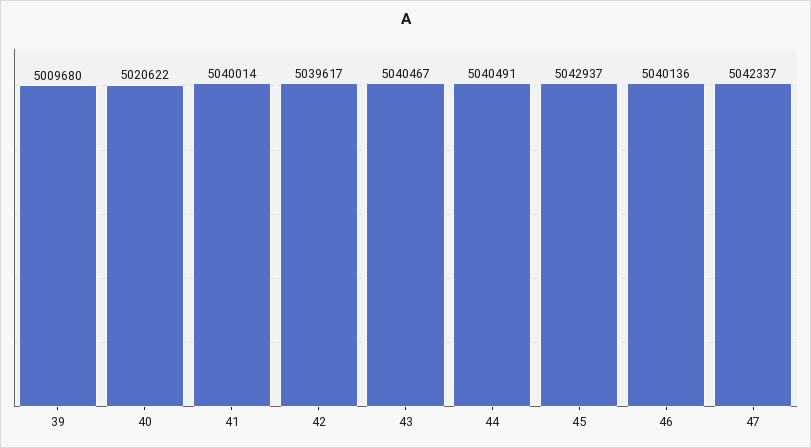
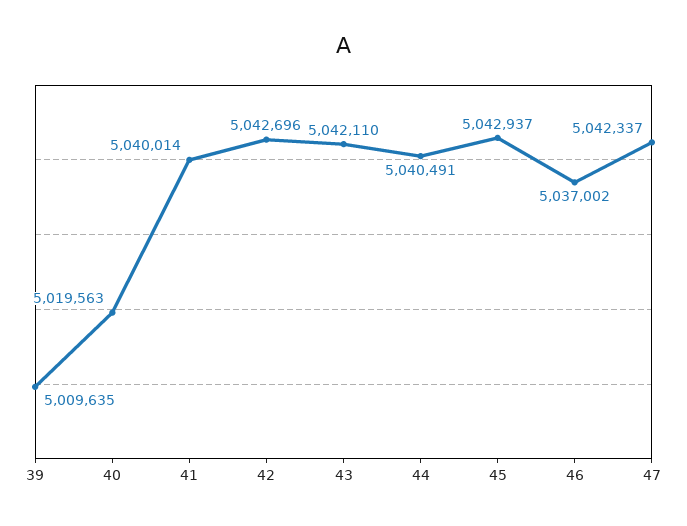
39: 5009680 -> 5009635
40: 5020622 -> 5019563
42: 5039617 -> 5042696
43: 5040467 -> 5042110
46: 5040136 -> 5037002

